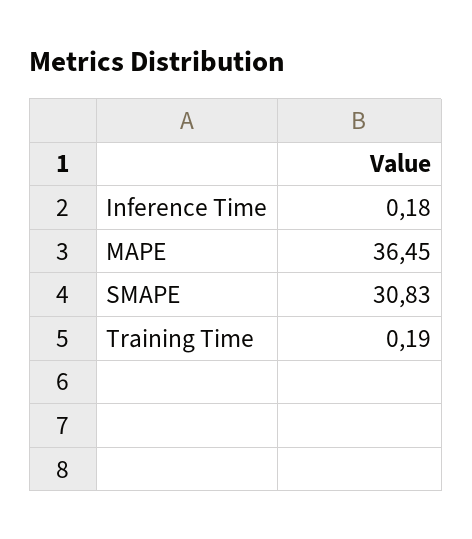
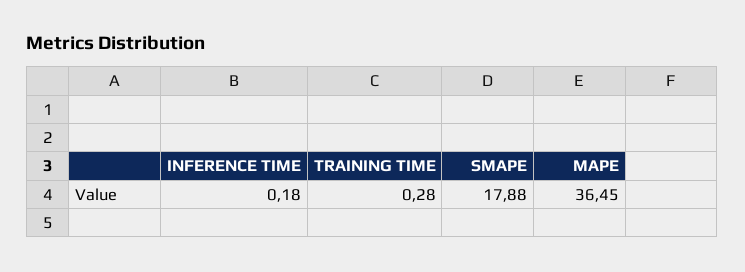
SMAPE: 30.83 -> 17.88
Training Time: 0.19 -> 0.28

